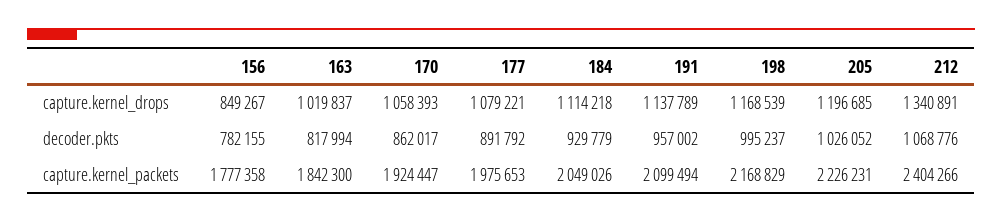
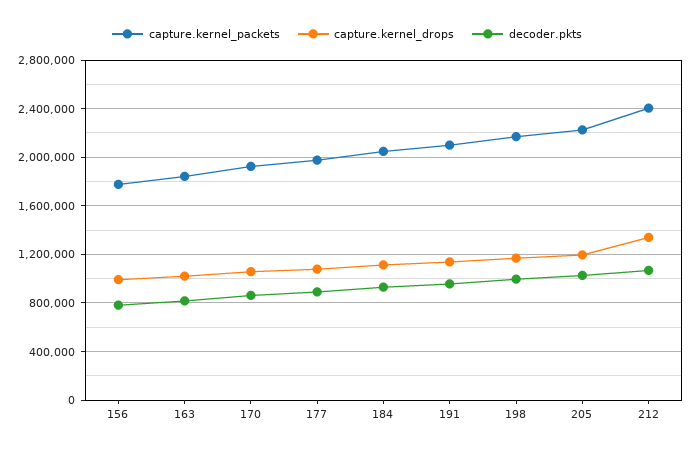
capture.kernel_drops, 156: 849267 -> 1000000

